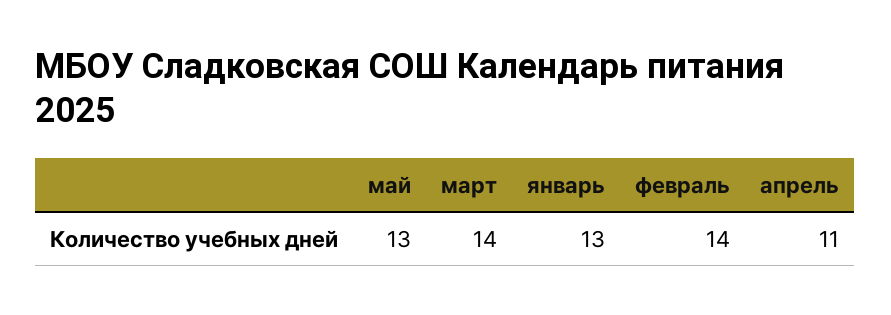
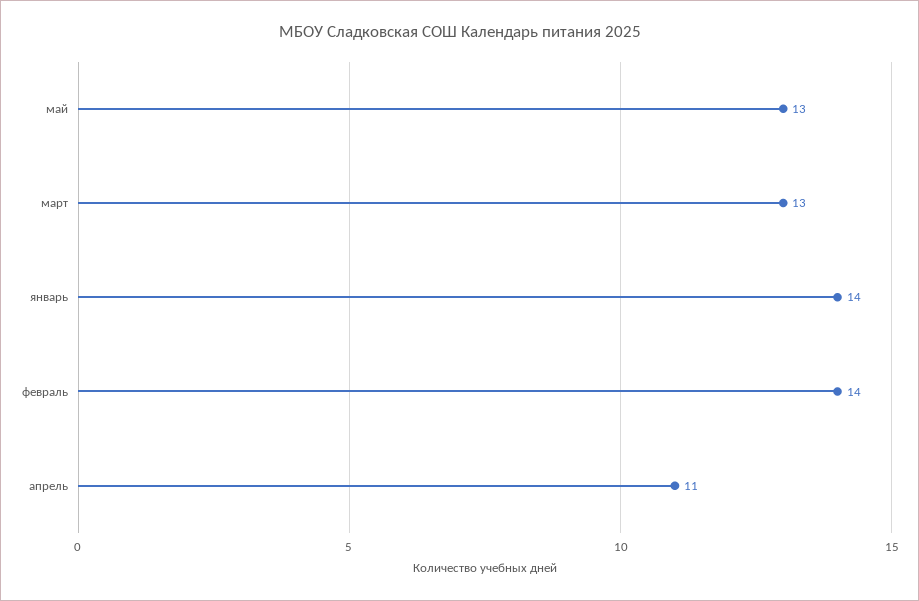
март: 14 -> 13
январь: 13 -> 14

